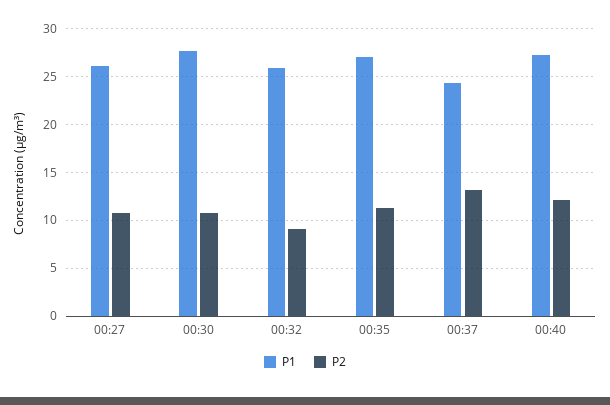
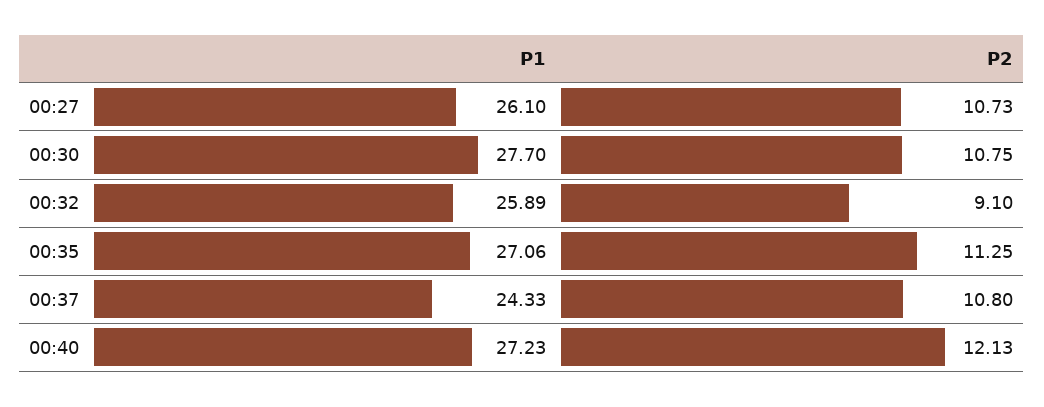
P2, 00:37: 13 -> 10.8

